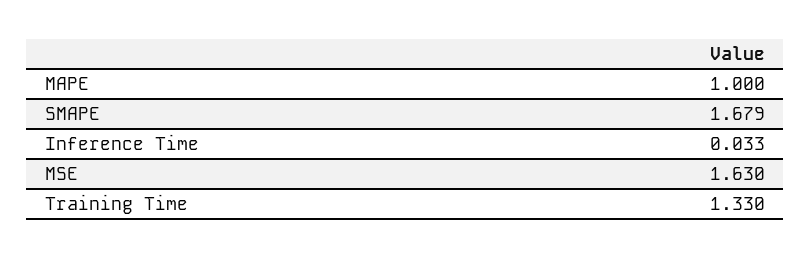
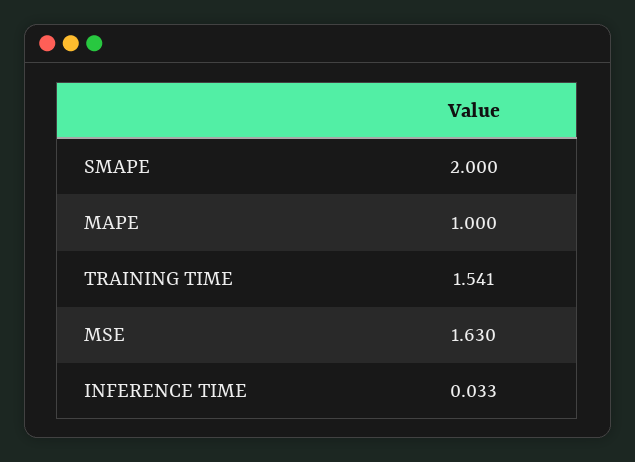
SMAPE: 1.679 -> 2
Training Time: 1.33 -> 1.541

